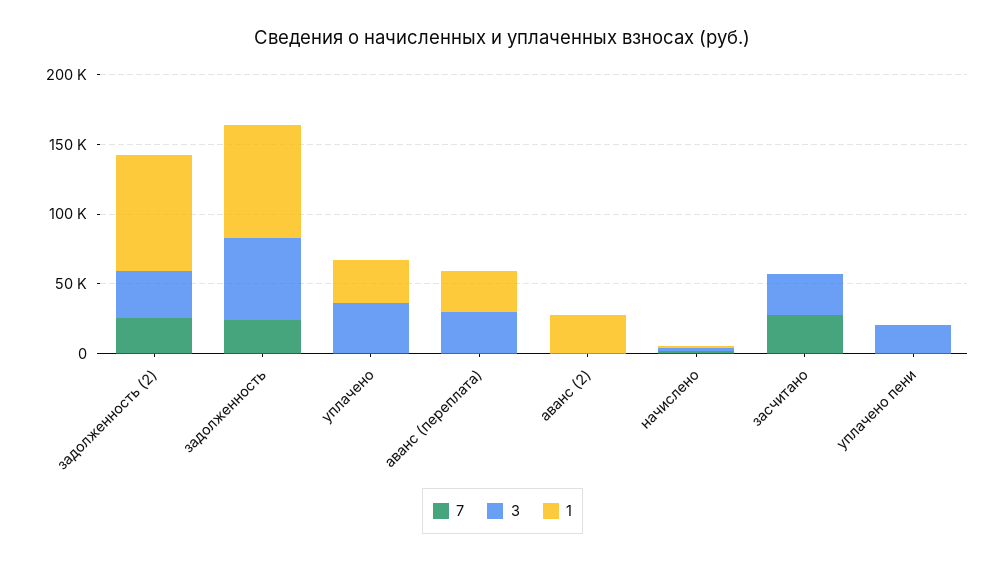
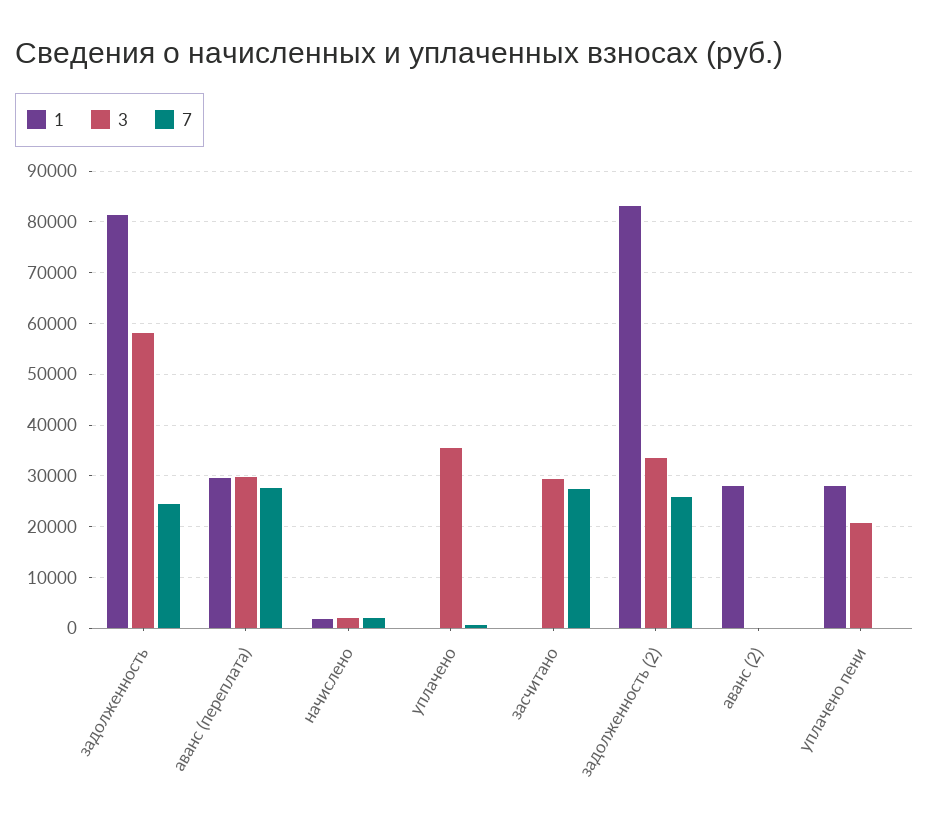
1, уплачено: 30000 -> 0
7, аванс (переплата): 0 -> 28000
1, уплачено пени: 0 -> 28000

